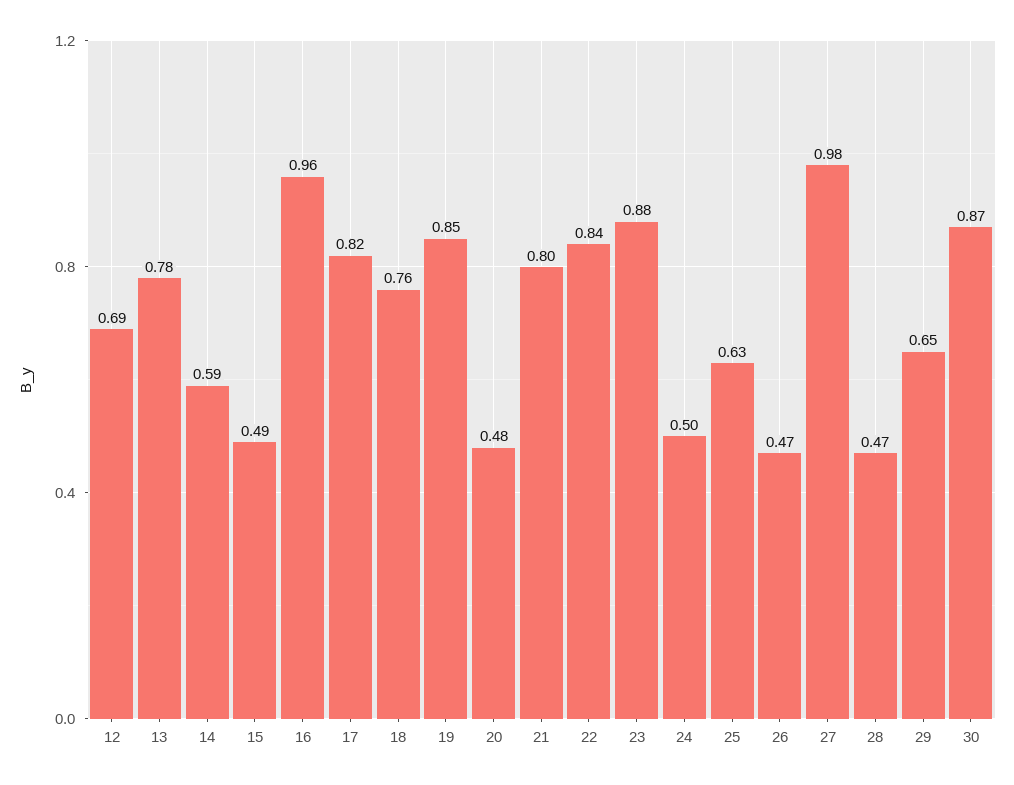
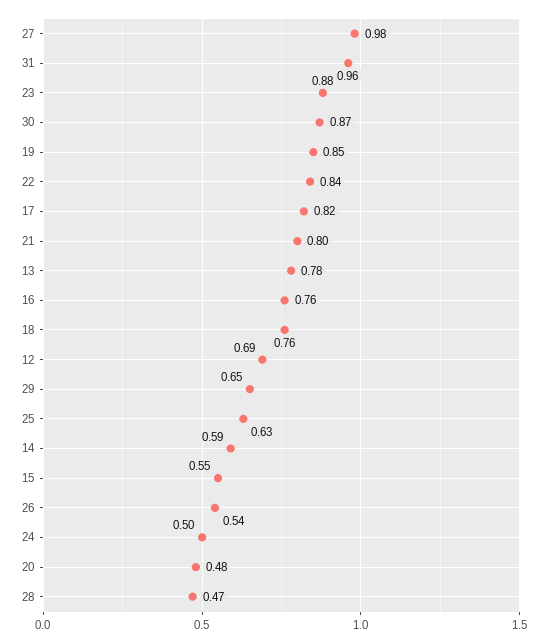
15: 0.49 -> 0.55
16: 0.96 -> 0.76
26: 0.47 -> 0.54
31: none -> 0.96

